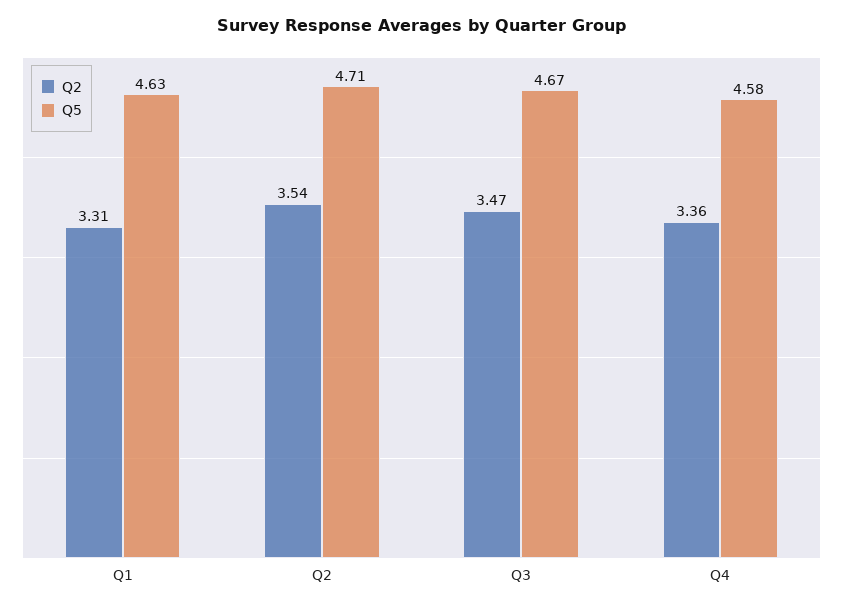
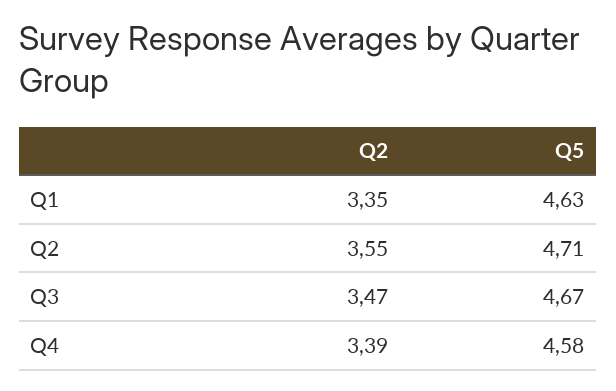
Q2, Q1: 3.31 -> 3.35
Q2, Q2: 3.54 -> 3.55
Q2, Q4: 3.36 -> 3.39

